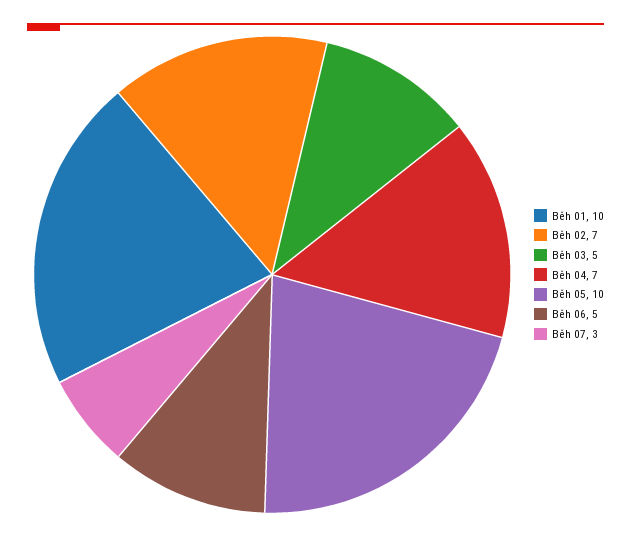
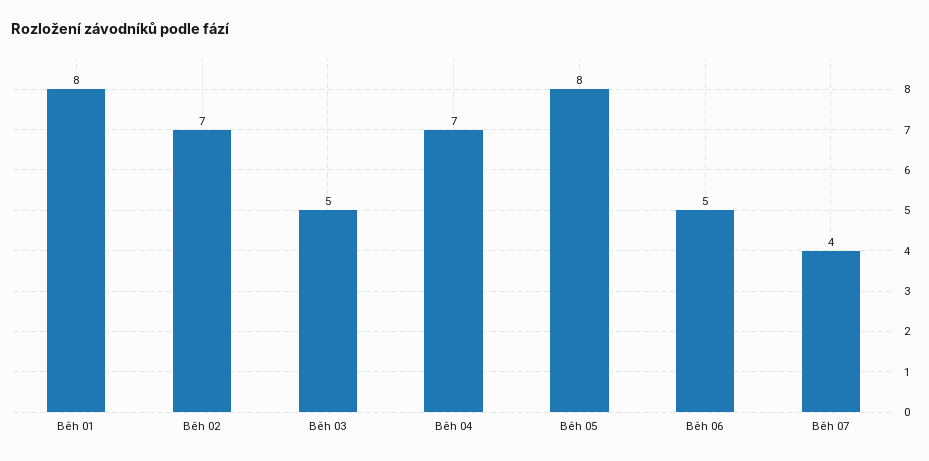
Běh 01: 10 -> 8
Běh 05: 10 -> 8
Běh 07: 3 -> 4

